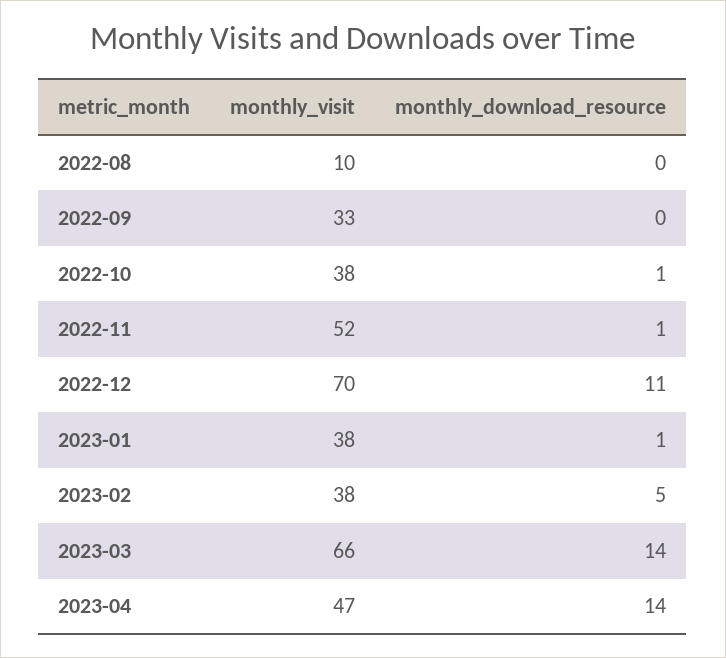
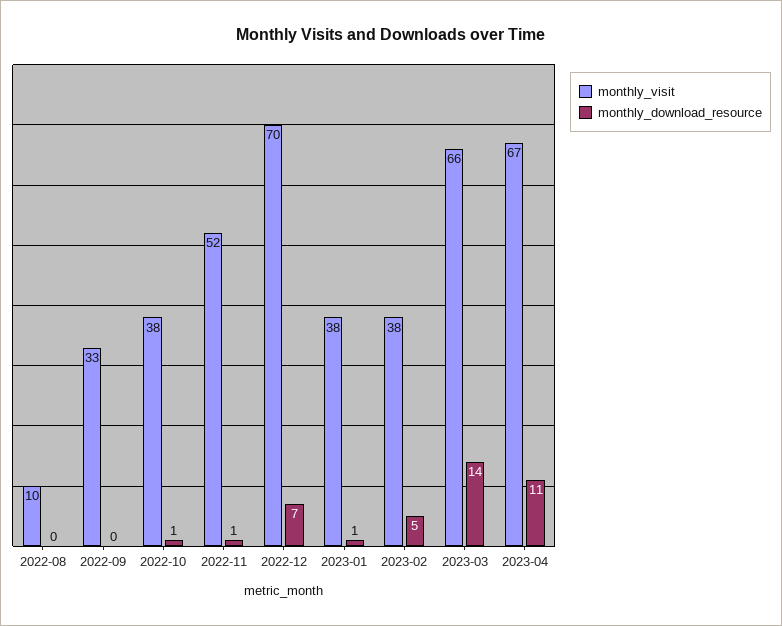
monthly_download_resource, 2022-12: 11 -> 7
monthly_visit, 2023-04: 47 -> 67
monthly_download_resource, 2023-04: 14 -> 11

